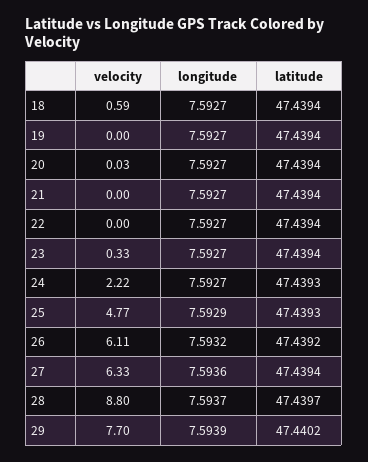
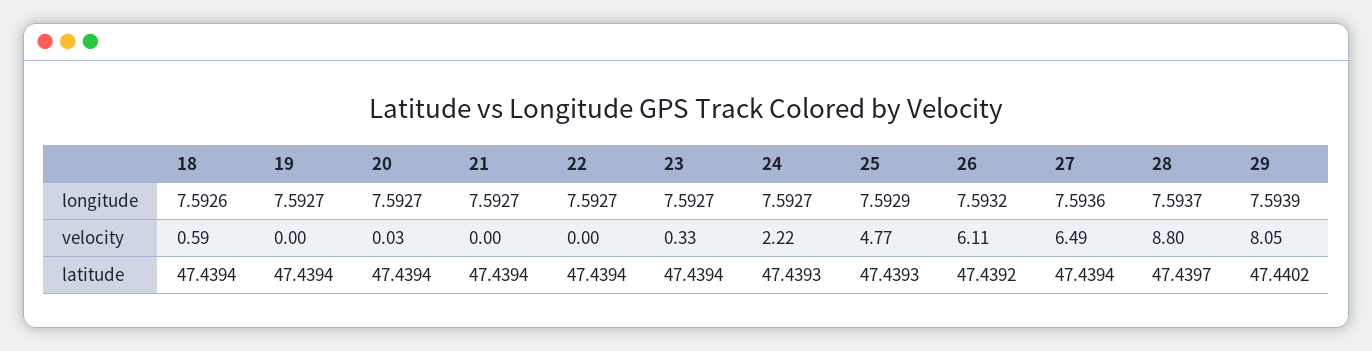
longitude, 18: 7.5927 -> 7.5926
velocity, 27: 6.33 -> 6.49
velocity, 29: 7.7 -> 8.05

